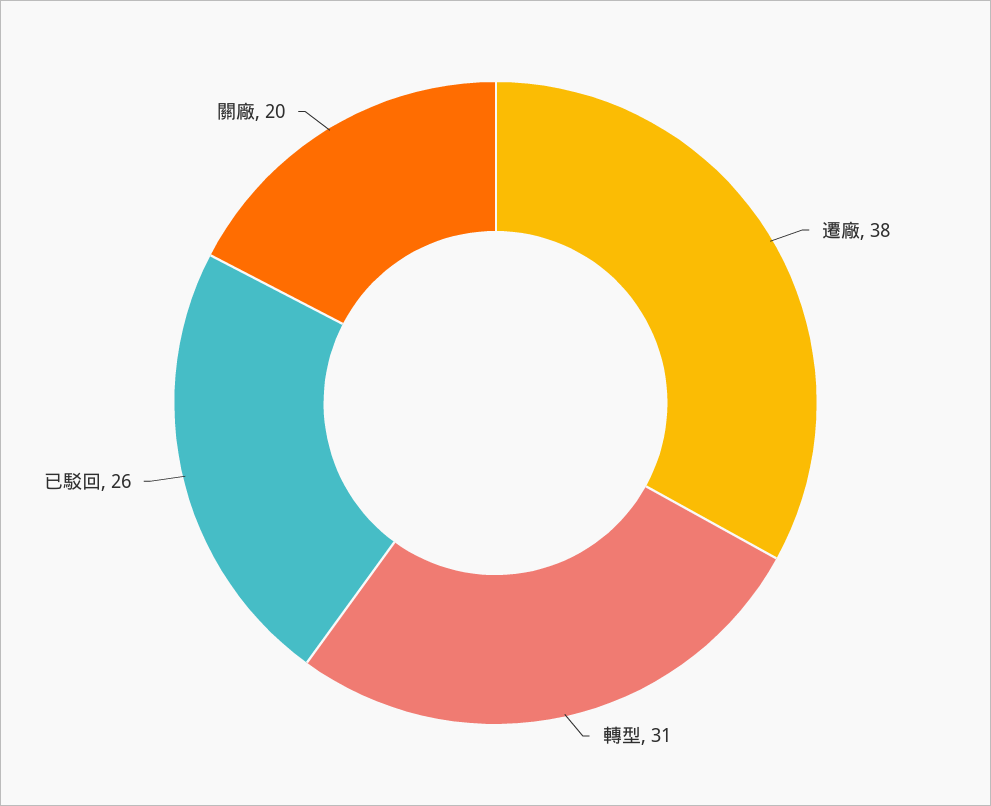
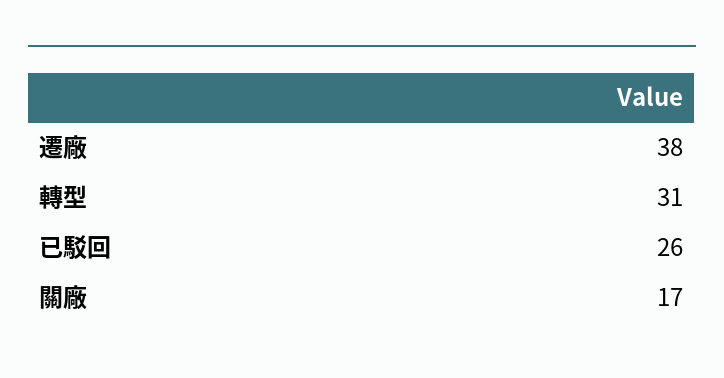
關廠: 20 -> 17

